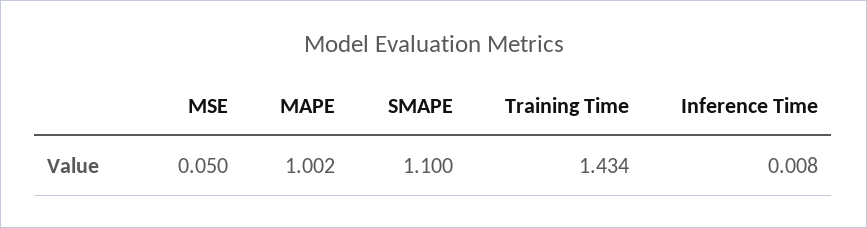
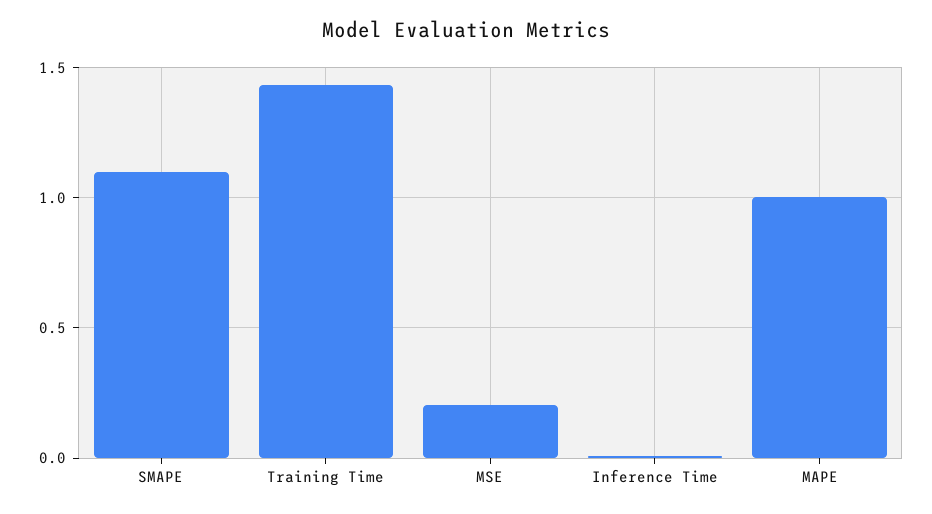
MSE: 0.05 -> 0.2

